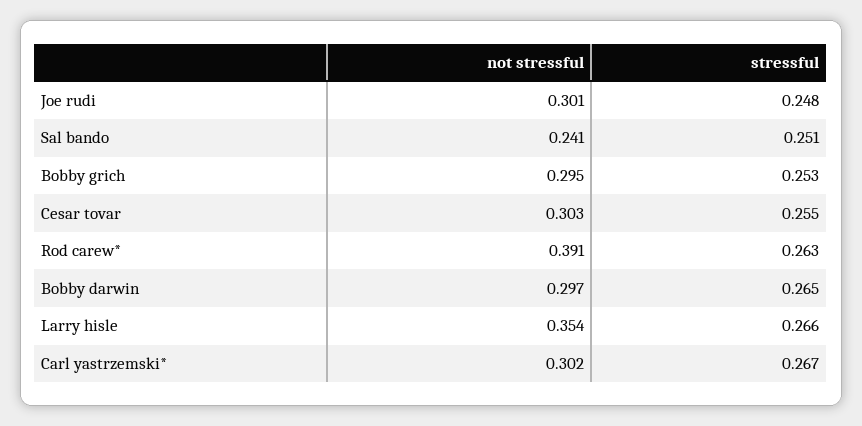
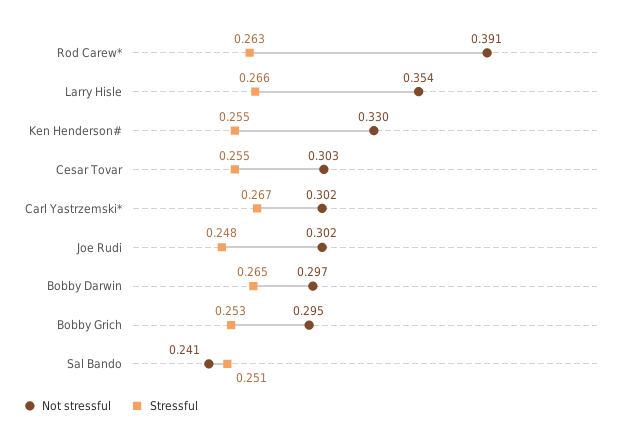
not stressful, Joe rudi: 0.301 -> 0.302
not stressful, Ken Henderson#: none -> 0.33
stressful, Ken Henderson#: none -> 0.255

